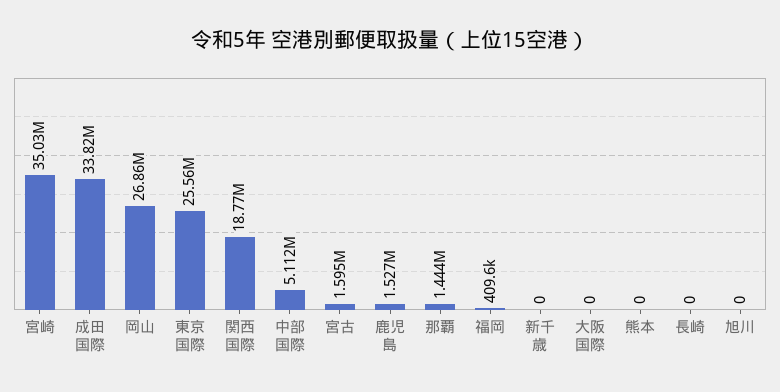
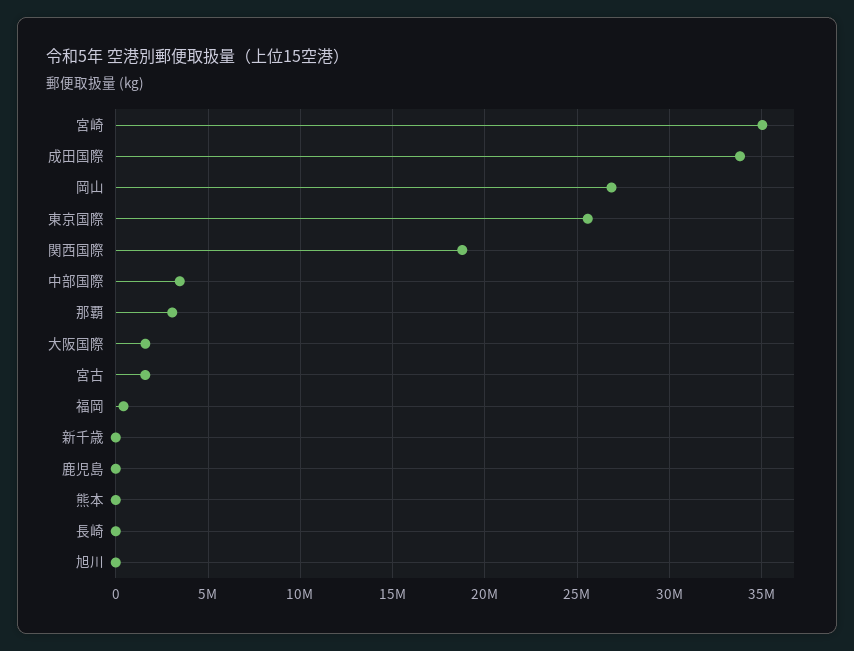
中部国際: 5112000 -> 3500000
鹿児島: 1527000 -> 0
那覇: 1444000 -> 3000000
大阪国際: 0 -> 1500000

